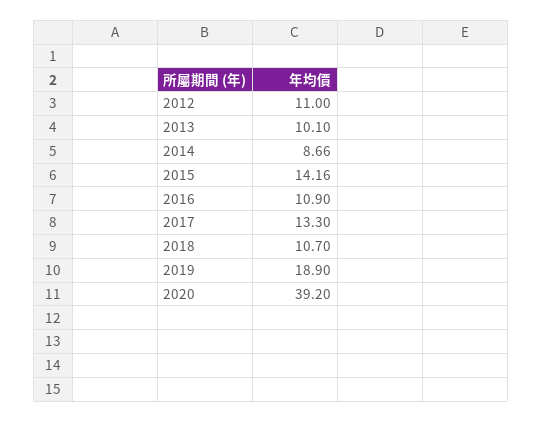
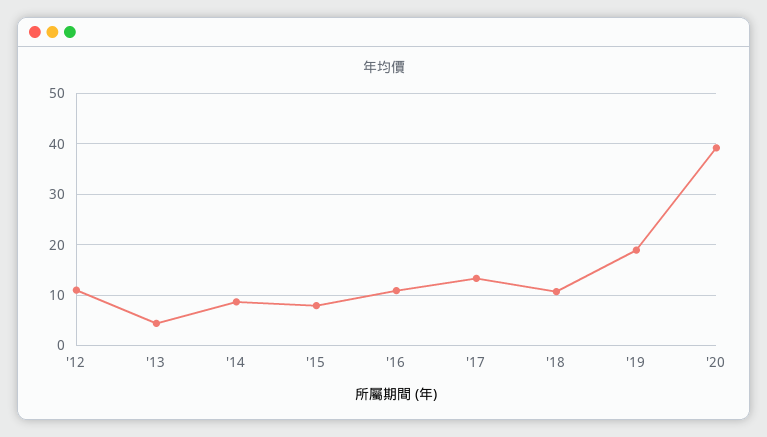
2013: 10.1 -> 4
2015: 14.16 -> 8

